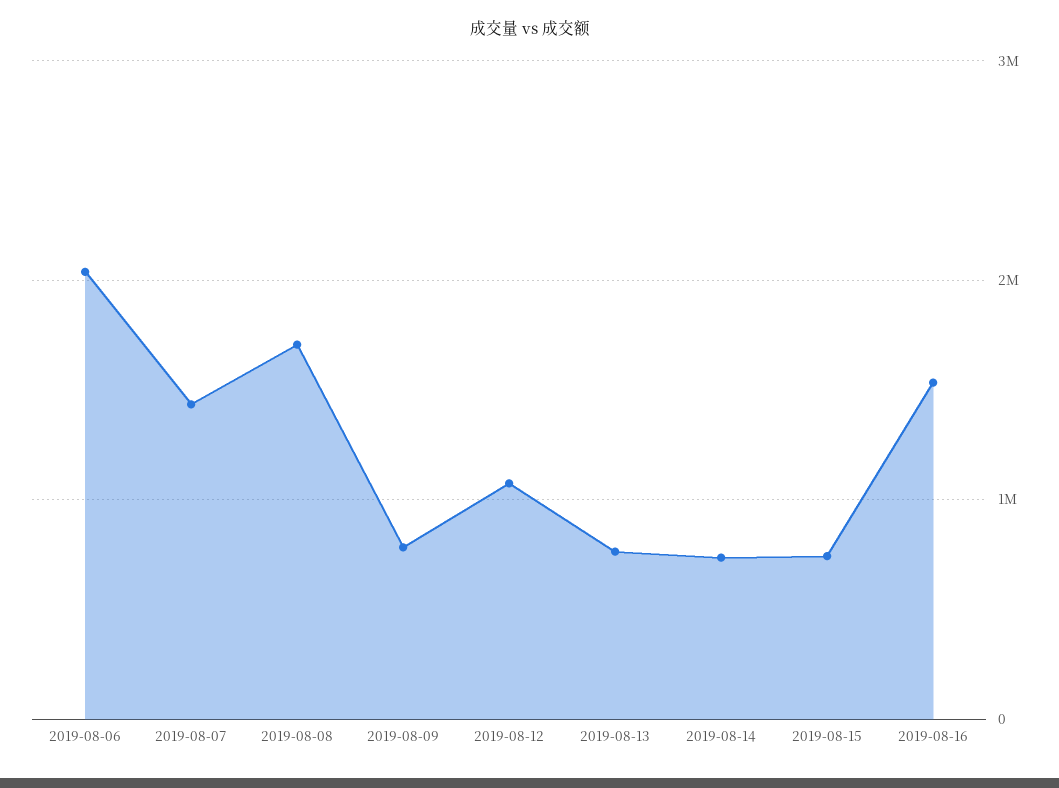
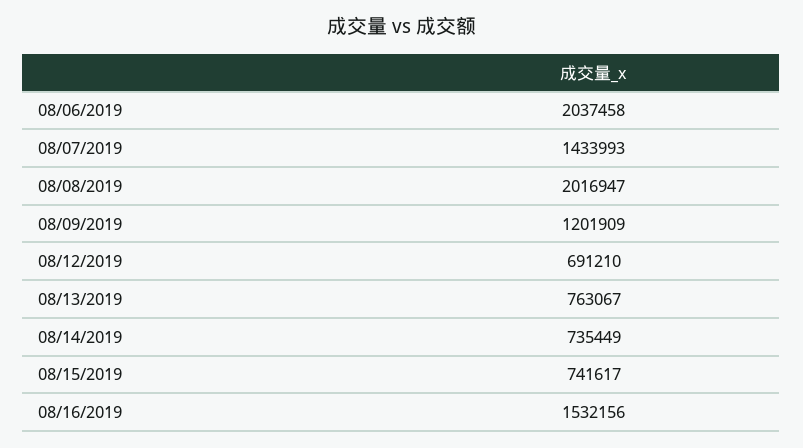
2019-08-08: 1700000 -> 2016947
2019-08-09: 800000 -> 1201909
2019-08-12: 1100000 -> 691210

